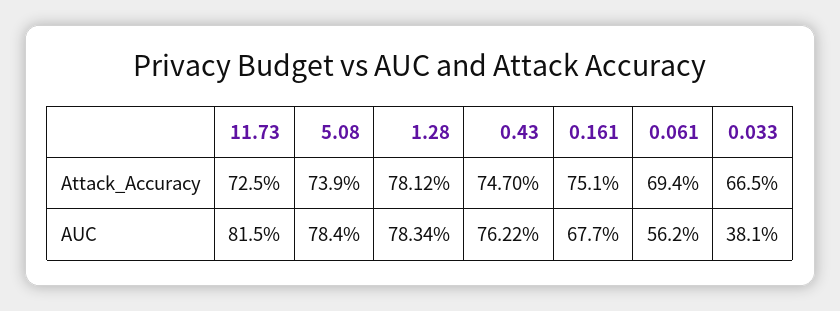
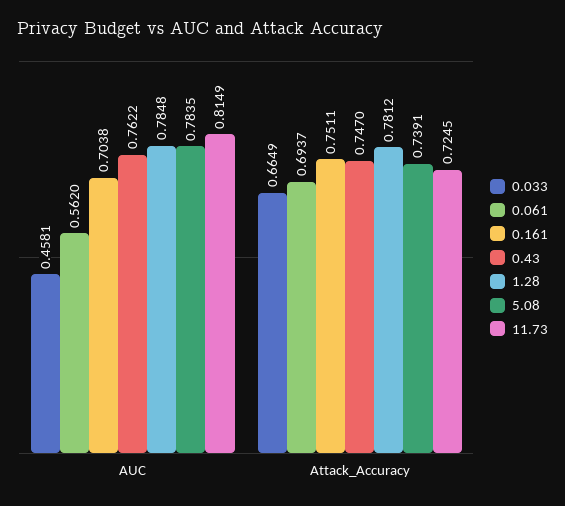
1.28, AUC: 0.7834 -> 0.7848
0.161, AUC: 0.677 -> 0.7038
0.033, AUC: 0.381 -> 0.4581

